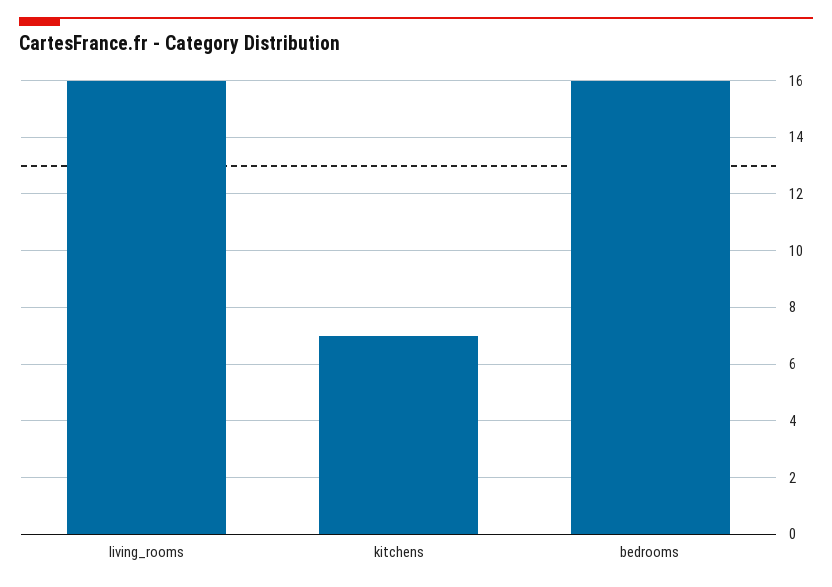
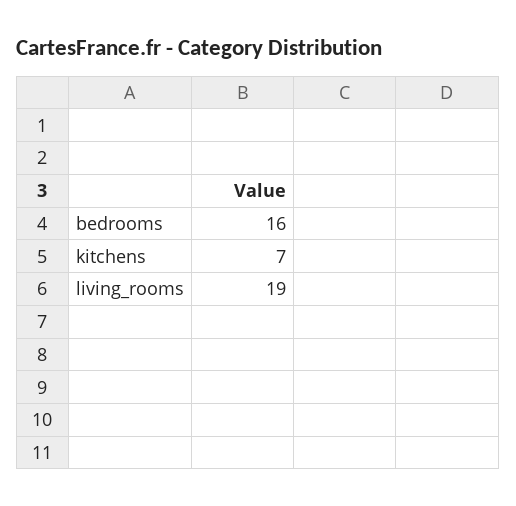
living_rooms: 16 -> 19

